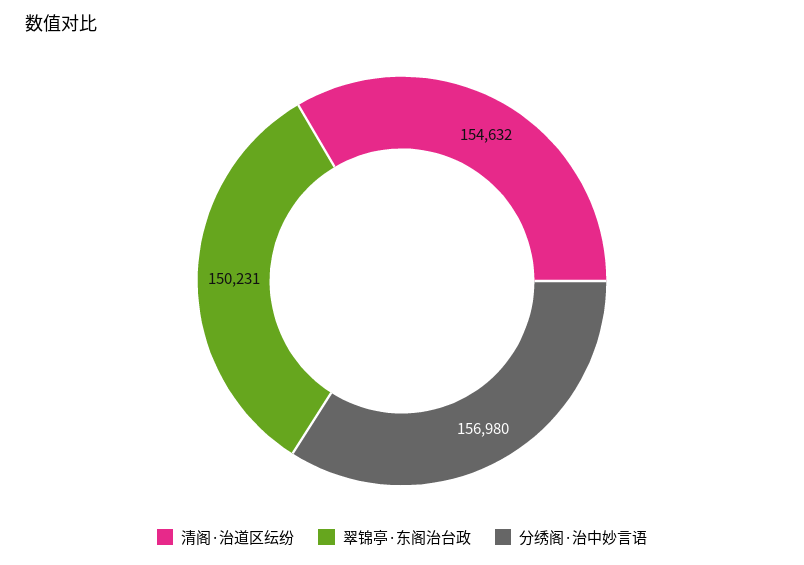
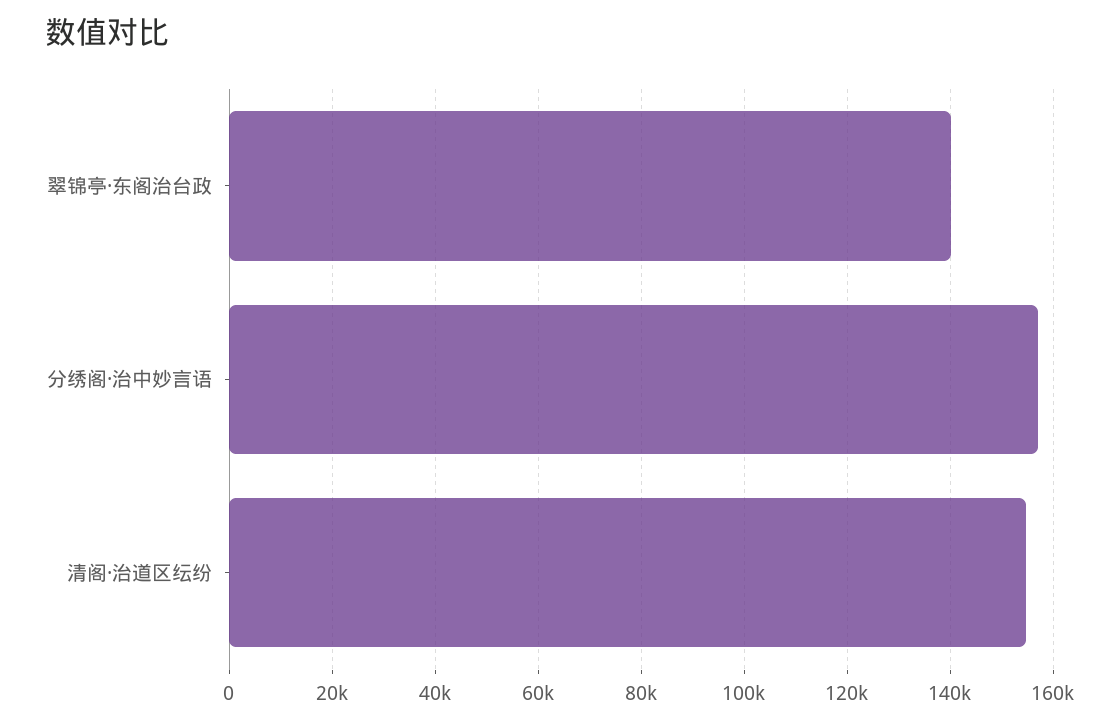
翠锦亭·东阁治台政: 150231 -> 140000

